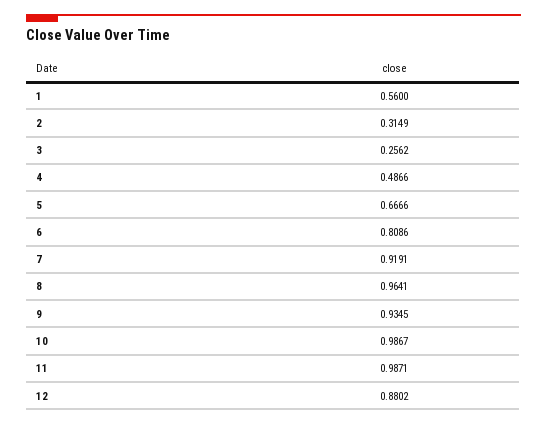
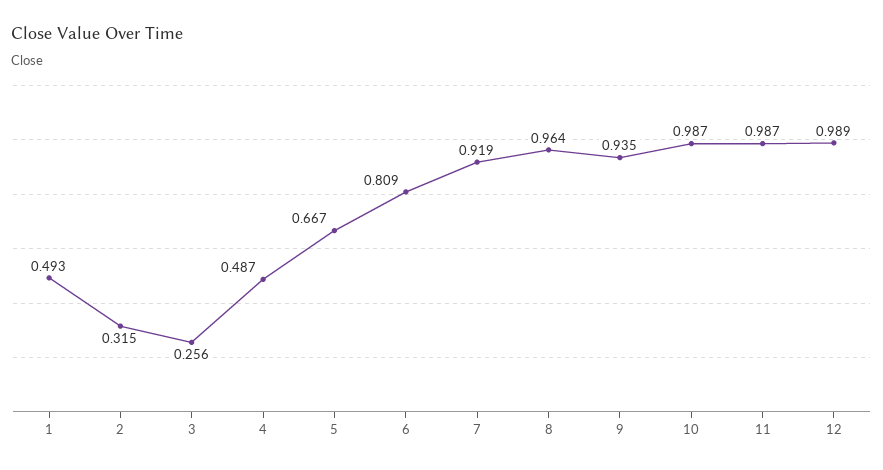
1: 0.56 -> 0.493
12: 0.8802 -> 0.989

